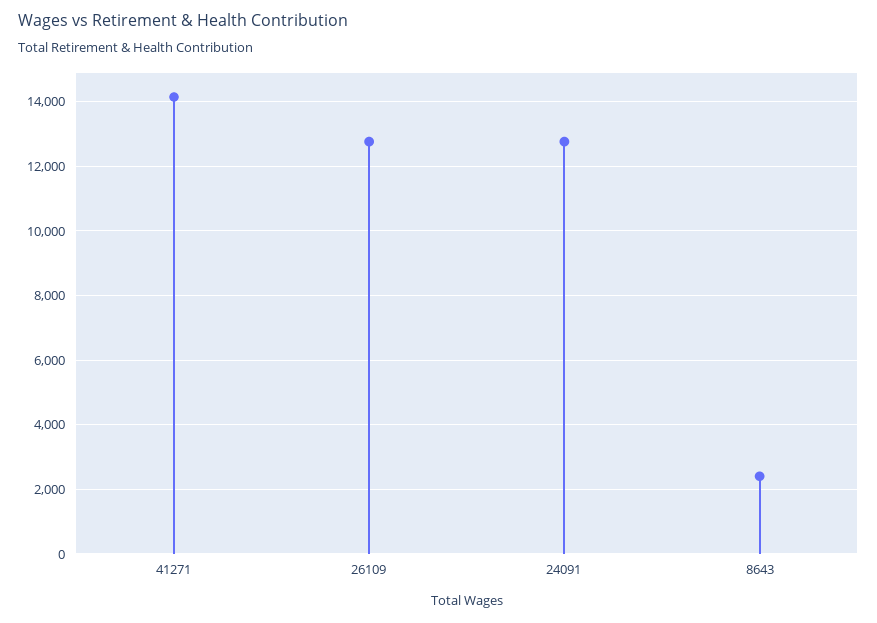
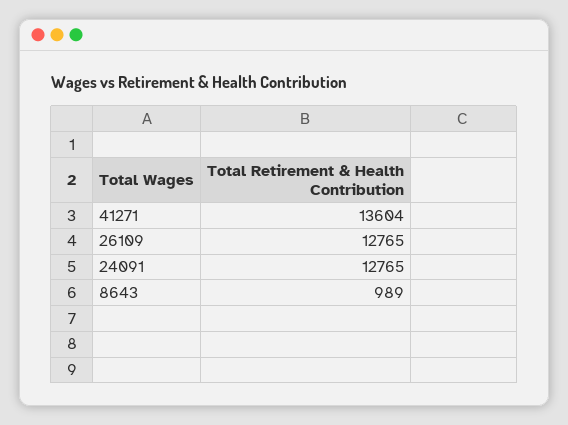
41271: 14200 -> 13604
8643: 2400 -> 989

